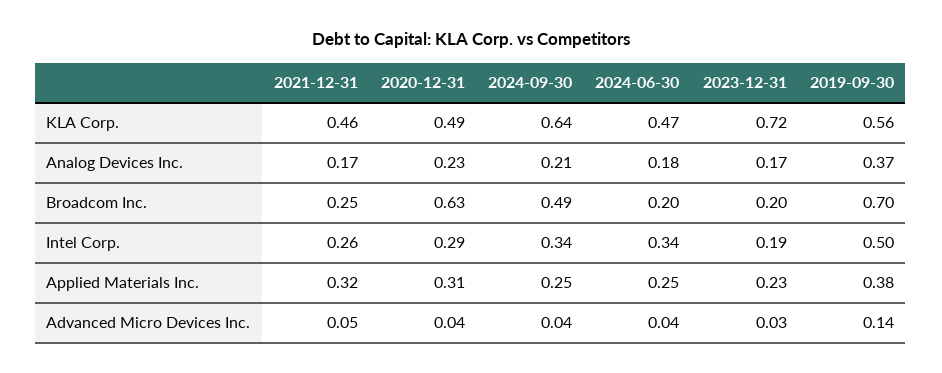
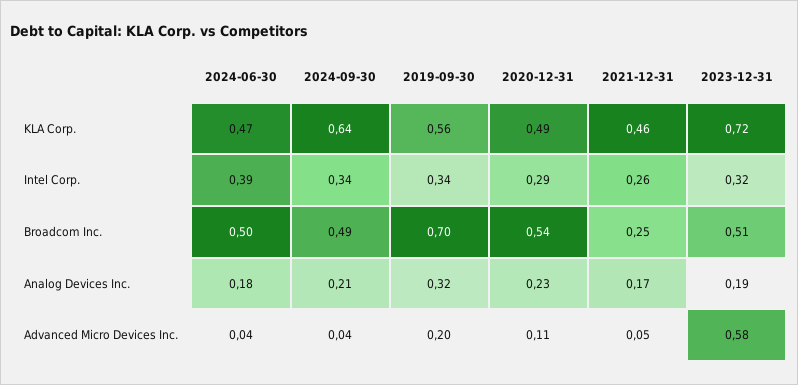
2023-12-31, Analog Devices Inc.: 0.17 -> 0.19
2019-09-30, Analog Devices Inc.: 0.37 -> 0.32
2020-12-31, Broadcom Inc.: 0.63 -> 0.54
2024-06-30, Broadcom Inc.: 0.2 -> 0.5
2023-12-31, Broadcom Inc.: 0.2 -> 0.51
2024-06-30, Intel Corp.: 0.34 -> 0.39
2023-12-31, Intel Corp.: 0.19 -> 0.32
2019-09-30, Intel Corp.: 0.5 -> 0.34
2021-12-31, Applied Materials Inc.: 0.32 -> none
2020-12-31, Applied Materials Inc.: 0.31 -> none
2024-09-30, Applied Materials Inc.: 0.25 -> none
2024-06-30, Applied Materials Inc.: 0.25 -> none
2023-12-31, Applied Materials Inc.: 0.23 -> none
2019-09-30, Applied Materials Inc.: 0.38 -> none
2020-12-31, Advanced Micro Devices Inc.: 0.04 -> 0.11
2023-12-31, Advanced Micro Devices Inc.: 0.03 -> 0.58
2019-09-30, Advanced Micro Devices Inc.: 0.14 -> 0.2

